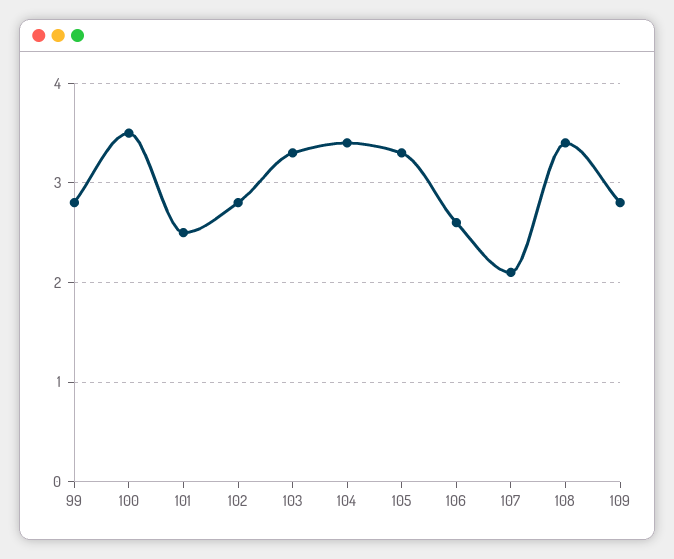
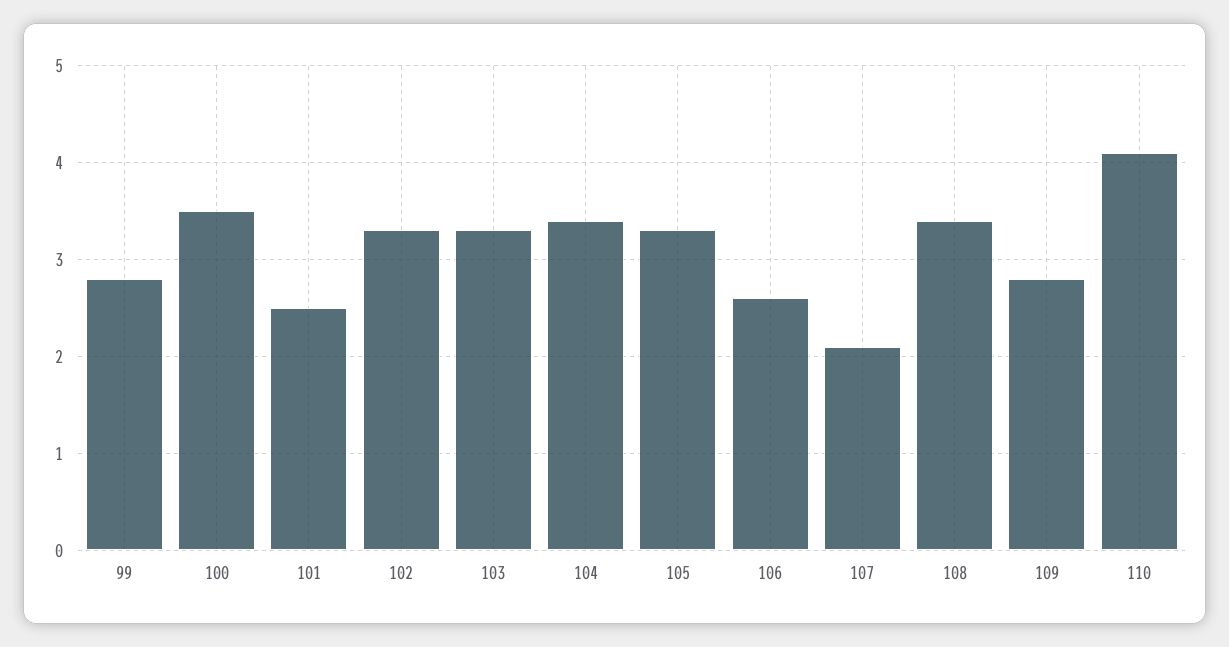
102: 2.8 -> 3.3
110: none -> 4.1

